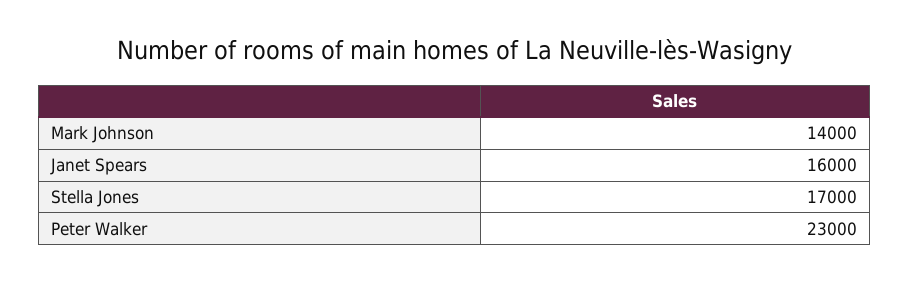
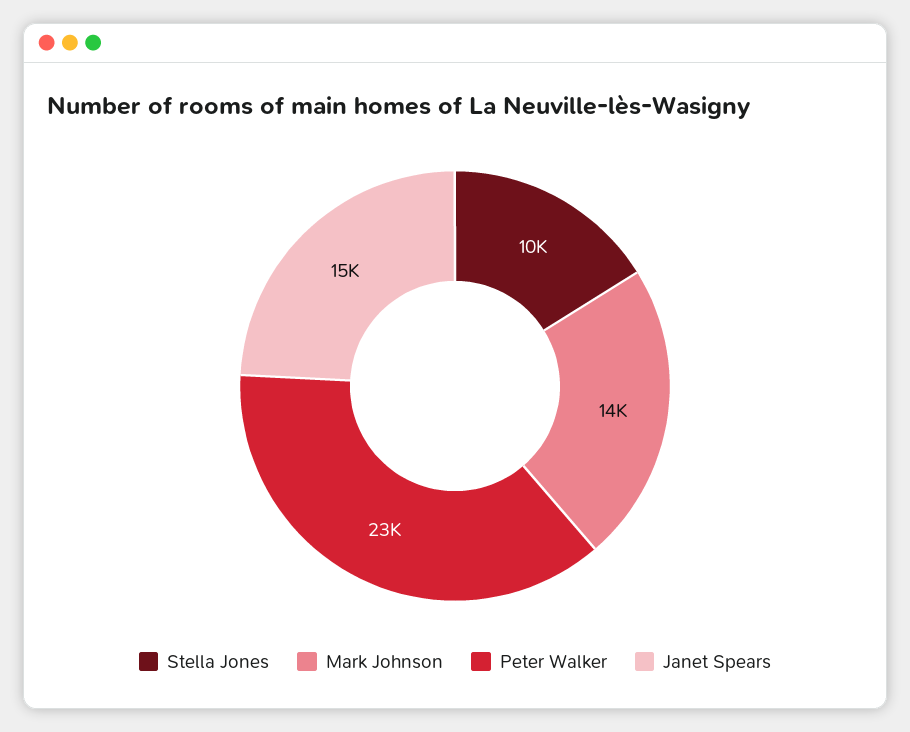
Janet Spears: 16000 -> 15000
Stella Jones: 17000 -> 10000

